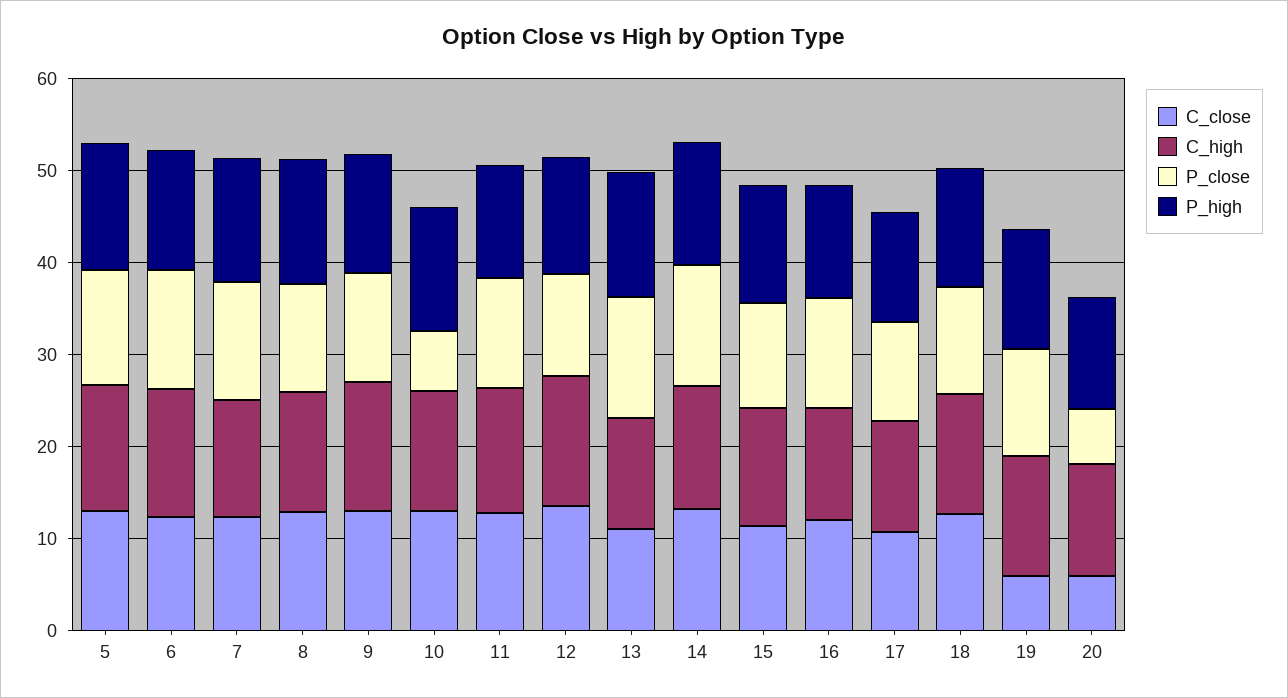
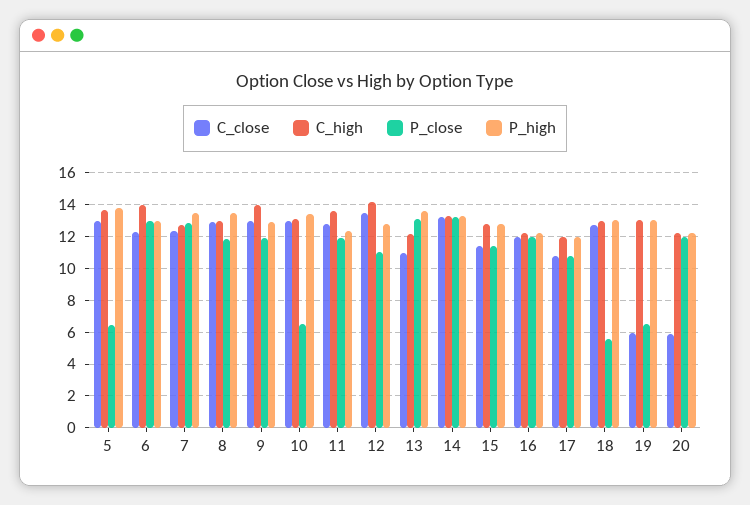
P_close, 5: 12 -> 6.5
P_close, 18: 12 -> 5.5
P_close, 19: 12 -> 6.5
P_close, 20: 6 -> 12

